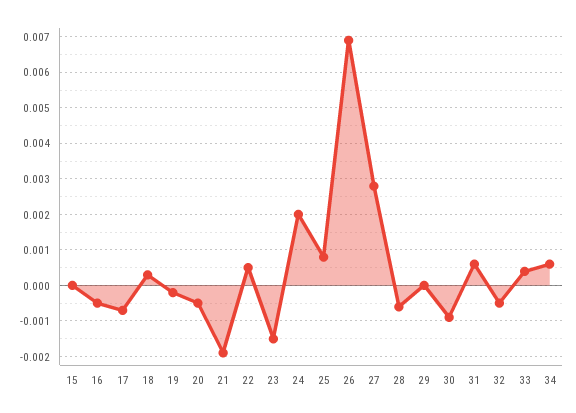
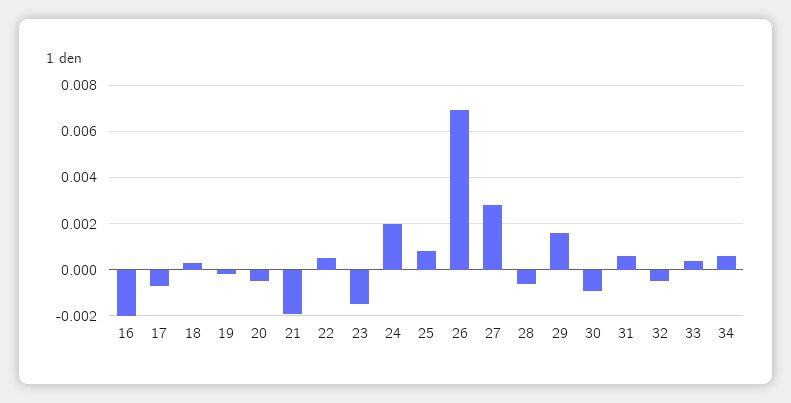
15: 0 -> none
16: -0.0005 -> -0.002
29: 0 -> 0.0015

